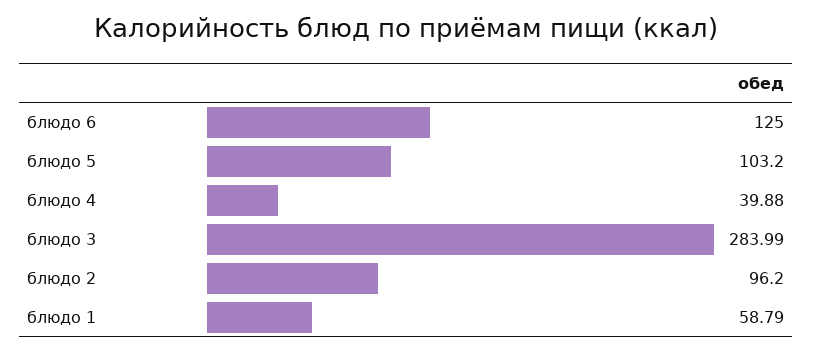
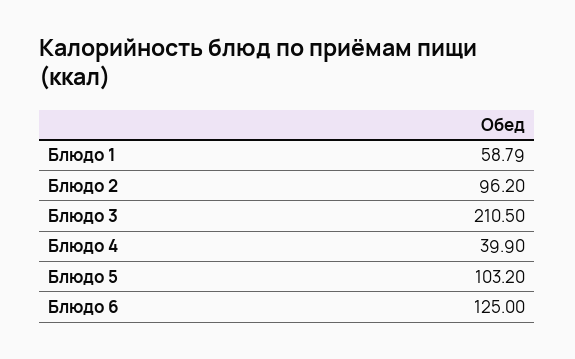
блюдо 4: 39.88 -> 39.9
блюдо 3: 283.99 -> 210.5

